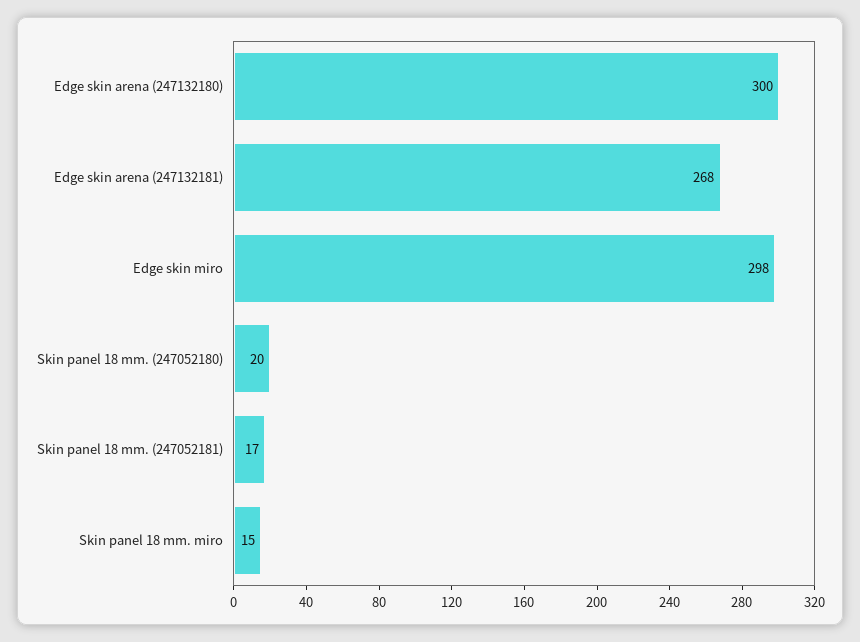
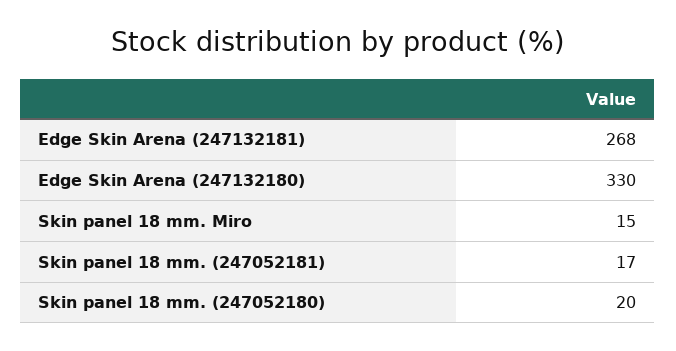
Edge skin arena (247132180): 300 -> 330
Edge skin miro: 298 -> none

